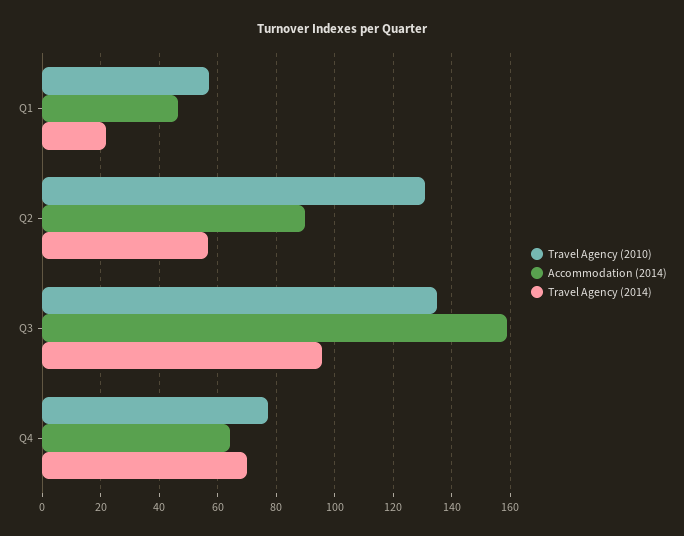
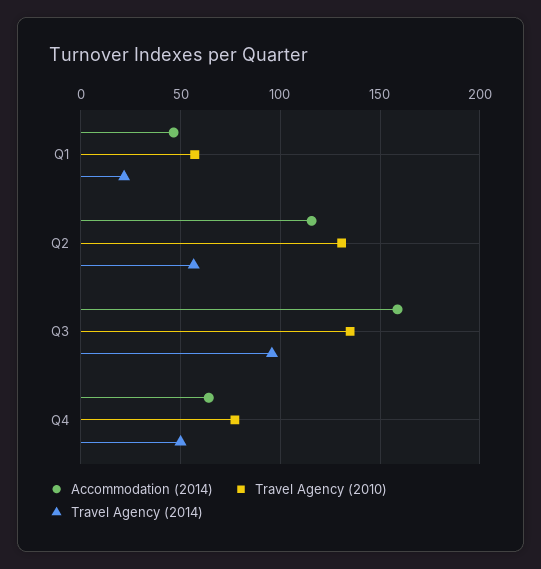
Accommodation (2014), Q2: 90 -> 115
Travel Agency (2014), Q4: 70 -> 50

